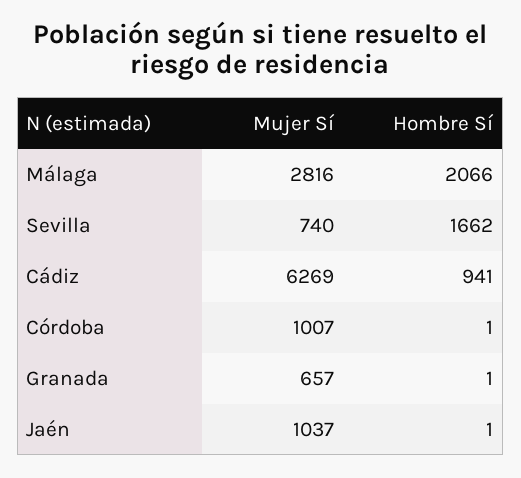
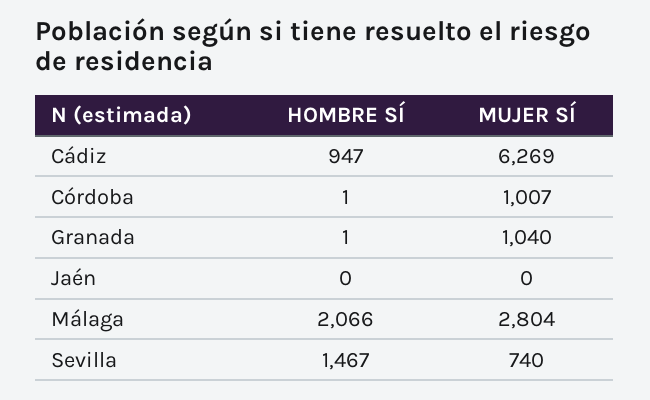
Mujer Sí, Málaga: 2816 -> 2804
Hombre Sí, Sevilla: 1662 -> 1467
Hombre Sí, Cádiz: 941 -> 947
Mujer Sí, Granada: 657 -> 1040
Mujer Sí, Jaén: 1037 -> 0
Hombre Sí, Jaén: 1 -> 0

